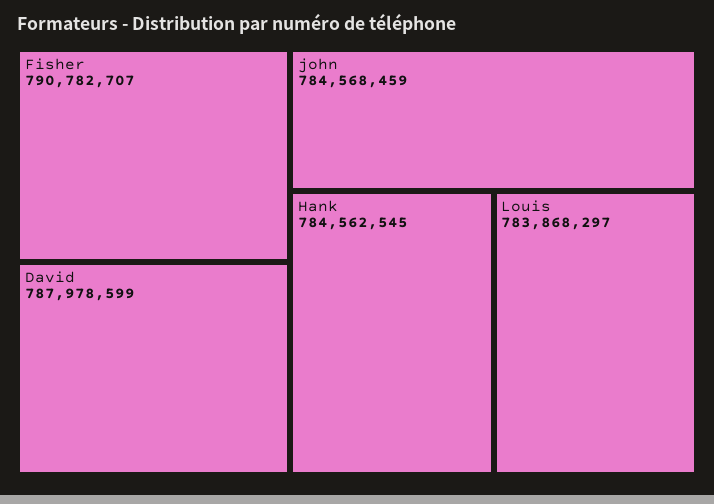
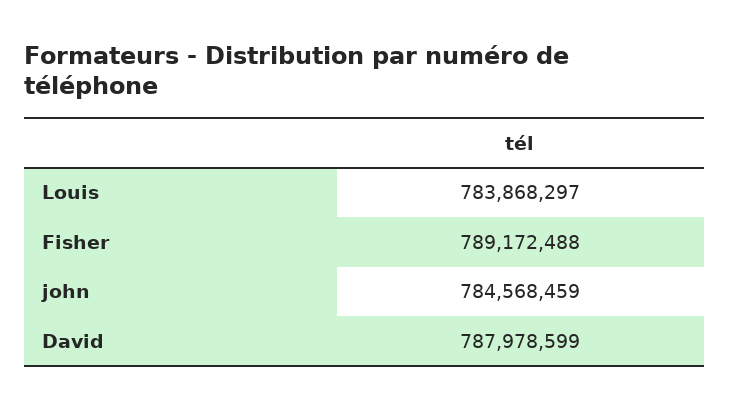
Fisher: 790782707 -> 789172488
Hank: 784562545 -> none

